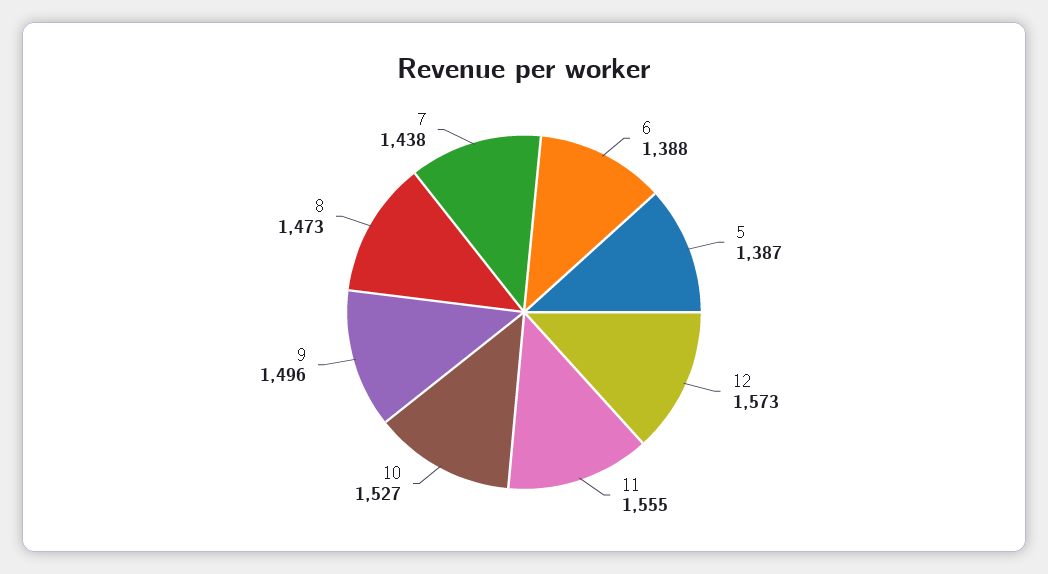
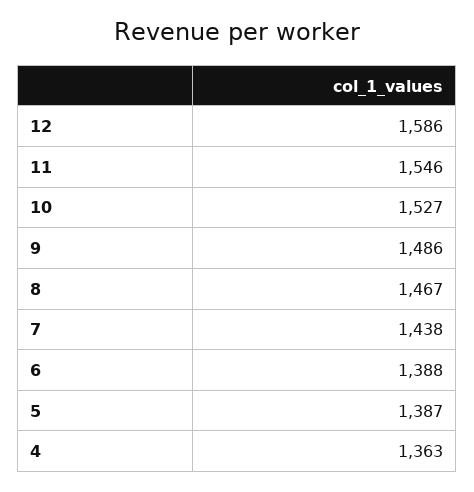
12: 1573 -> 1586
11: 1555 -> 1546
9: 1496 -> 1486
8: 1473 -> 1467
4: none -> 1363

